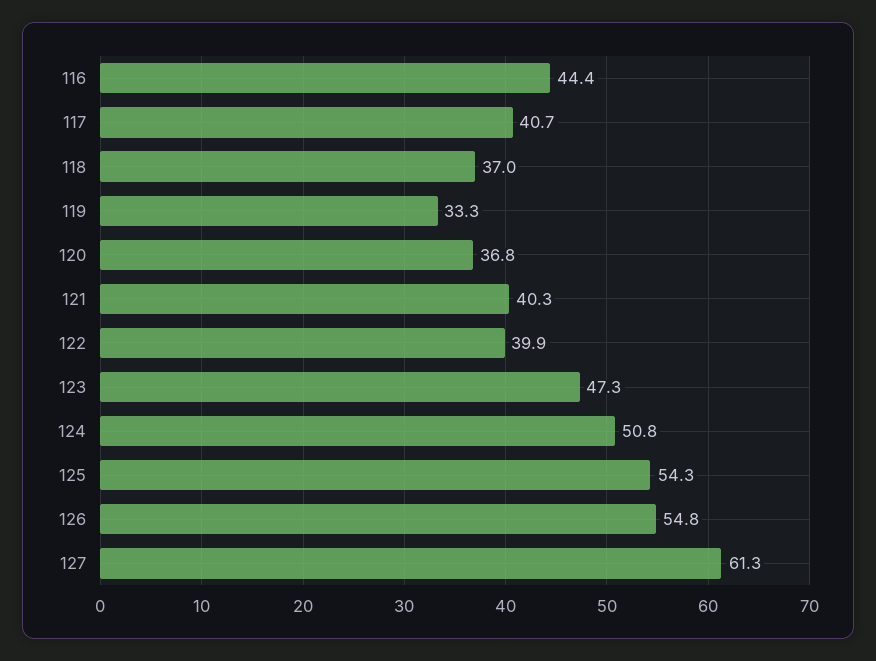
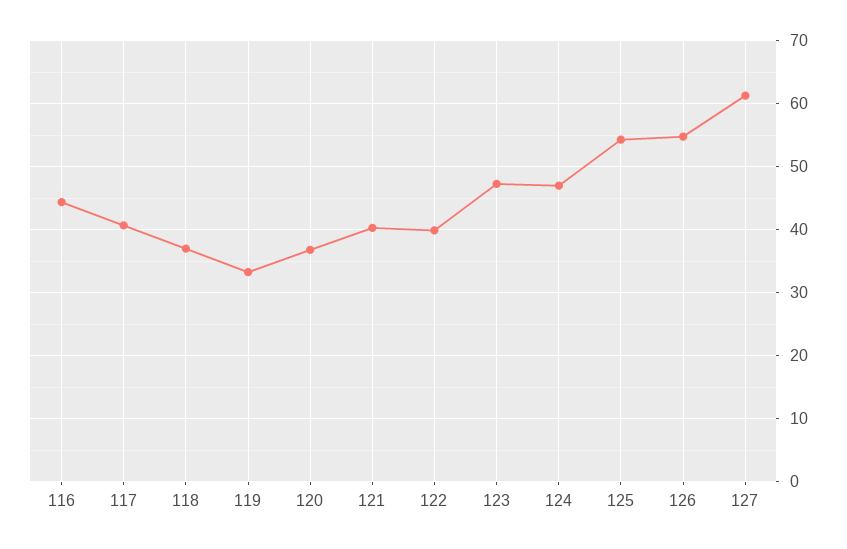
124: 50.8 -> 47

